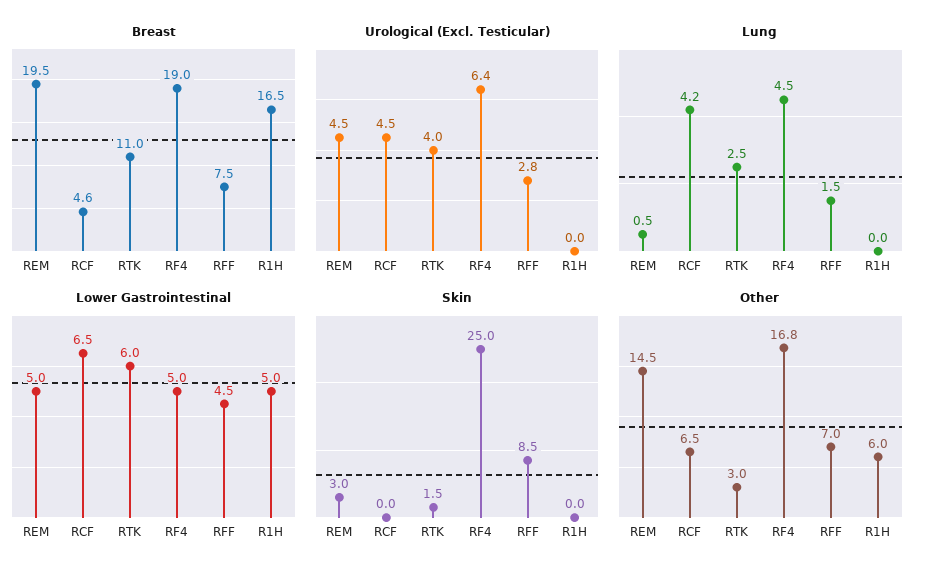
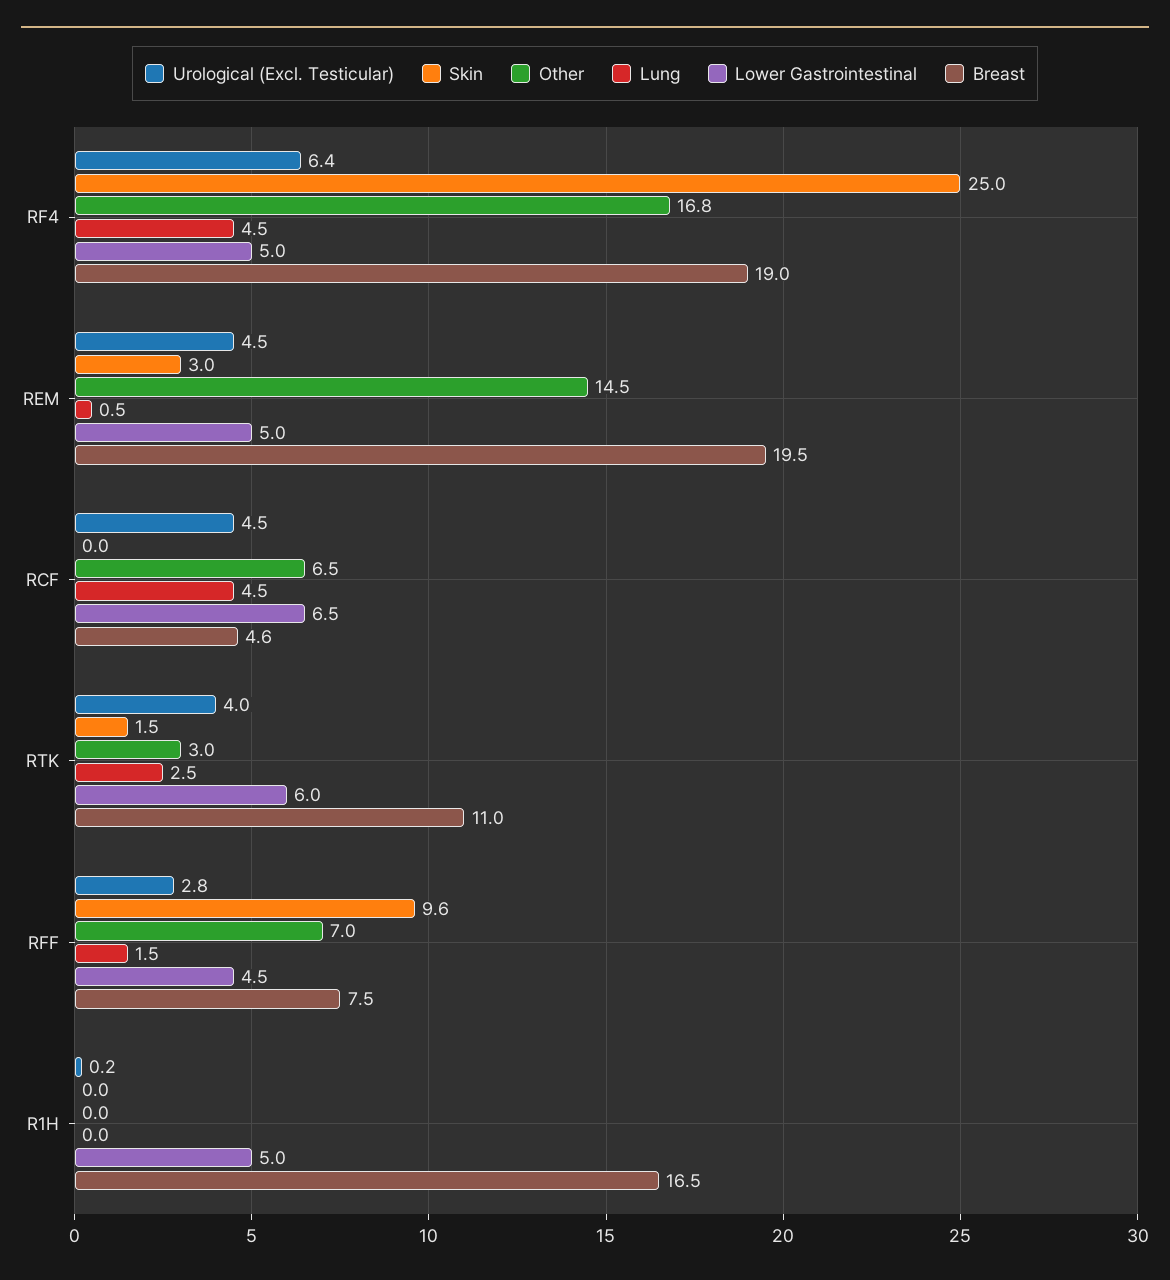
Urological (Excl. Testicular), R1H: 0 -> 0.2
Lung, RCF: 4.2 -> 4.5
Skin, RFF: 8.5 -> 9.6
Other, R1H: 6 -> 0

